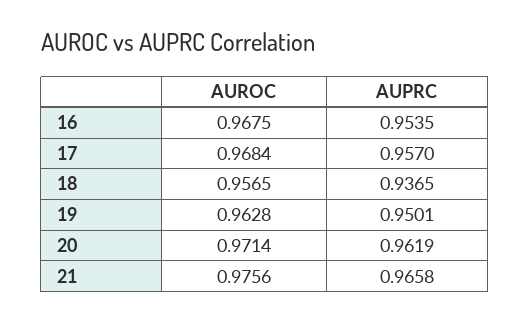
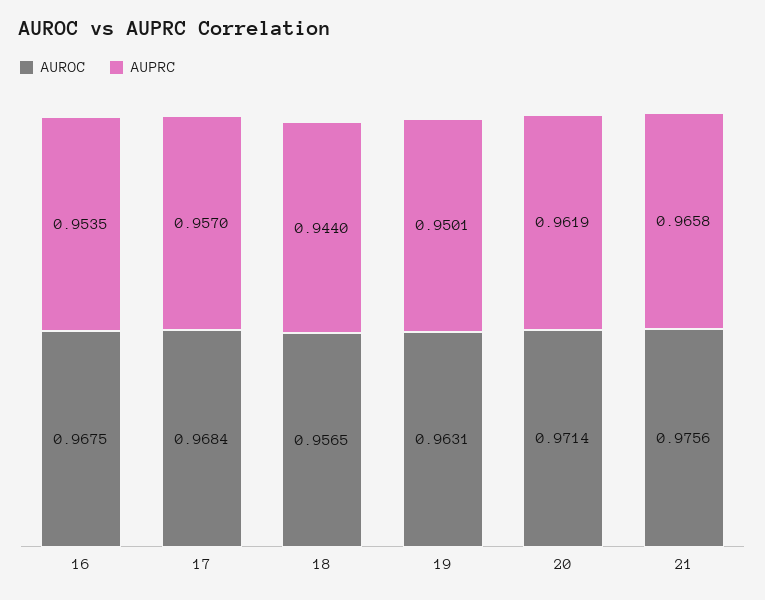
AUPRC, 18: 0.9365 -> 0.944
AUROC, 19: 0.9628 -> 0.9631

